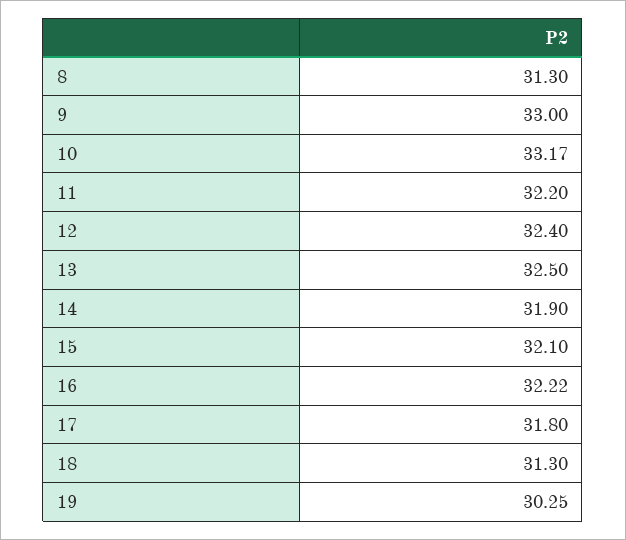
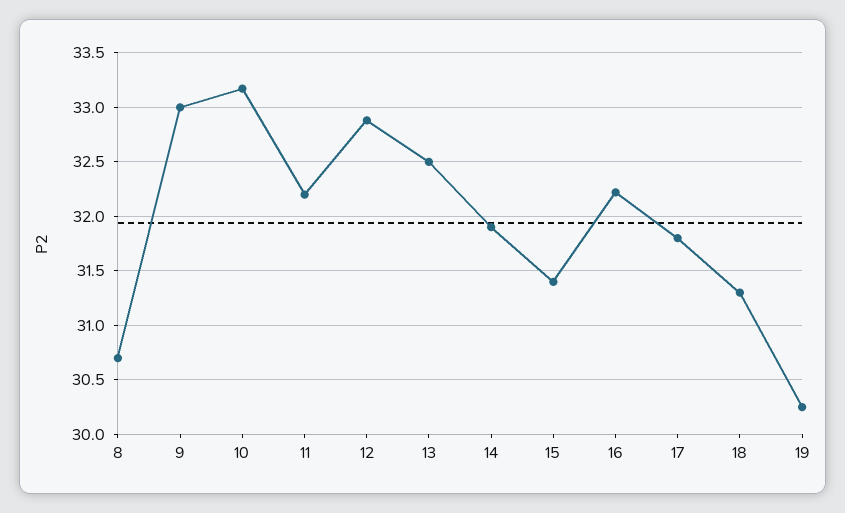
8: 31.3 -> 30.7
12: 32.4 -> 32.9
15: 32.1 -> 31.4

